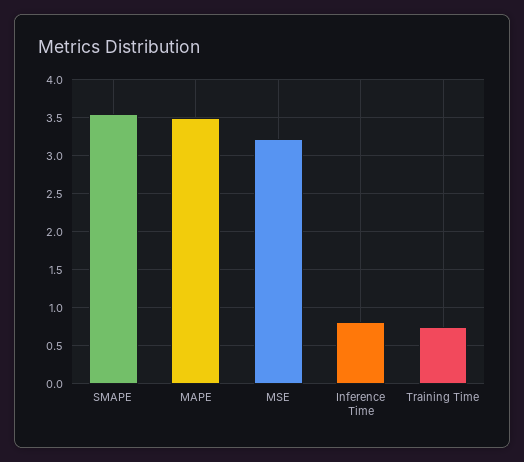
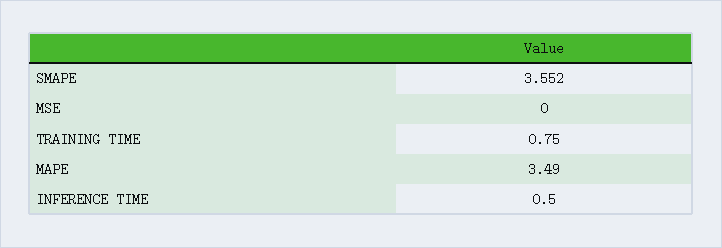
MSE: 3.2 -> 0
Inference Time: 0.8 -> 0.5

